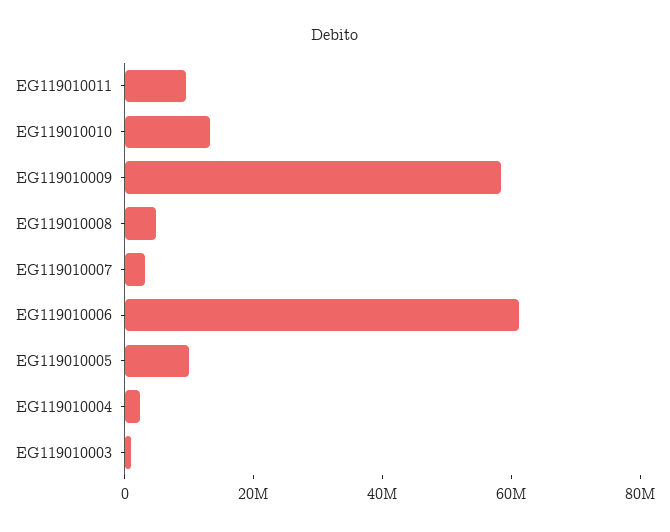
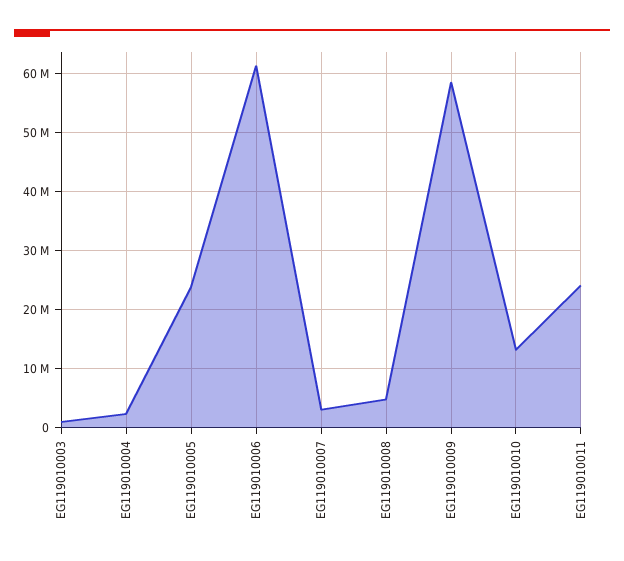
EG119010011: 10000000 -> 24000000
EG119010005: 10000000 -> 24000000

